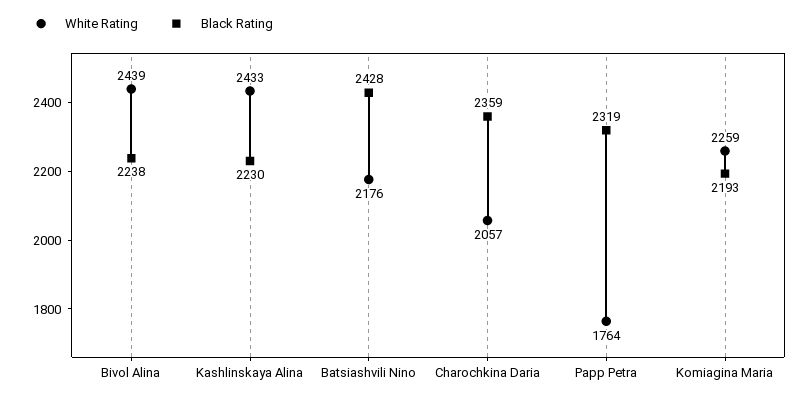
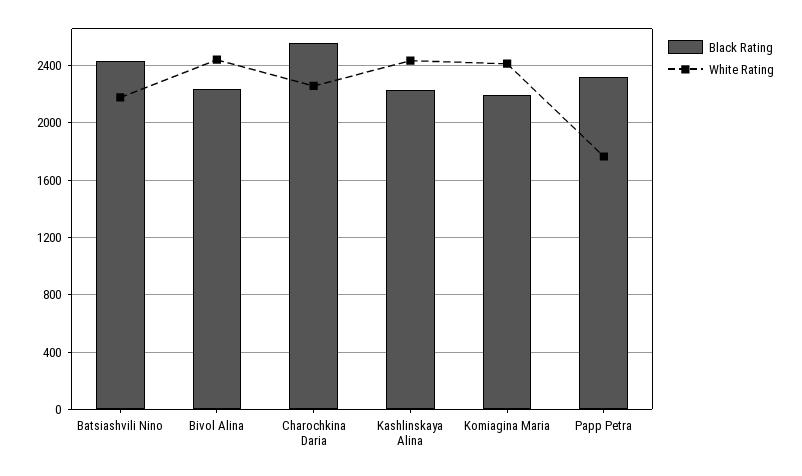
White Rating, Charochkina Daria: 2057 -> 2250
Black Rating, Charochkina Daria: 2359 -> 2550
White Rating, Komiagina Maria: 2259 -> 2400

